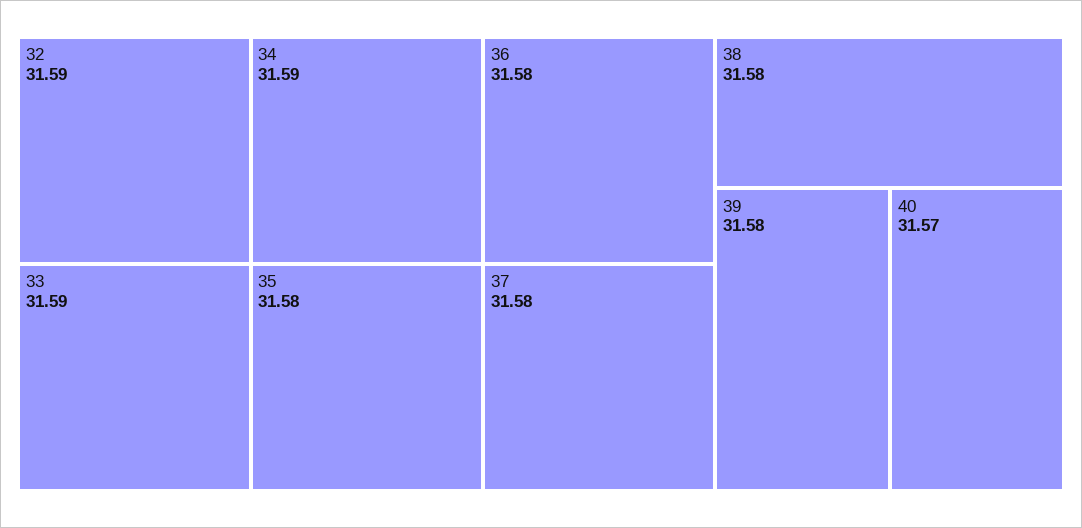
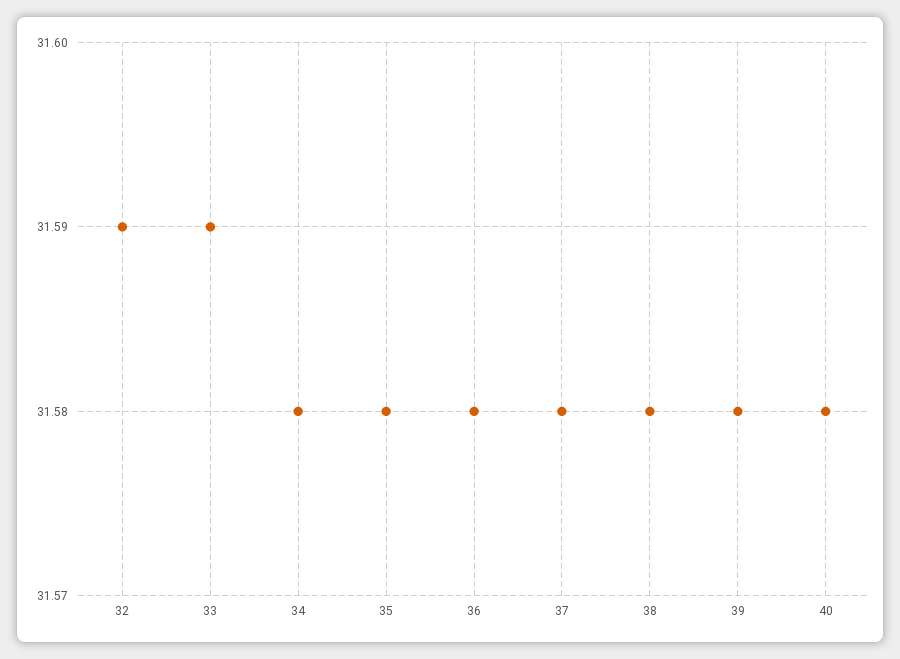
34: 31.59 -> 31.58
40: 31.57 -> 31.58

